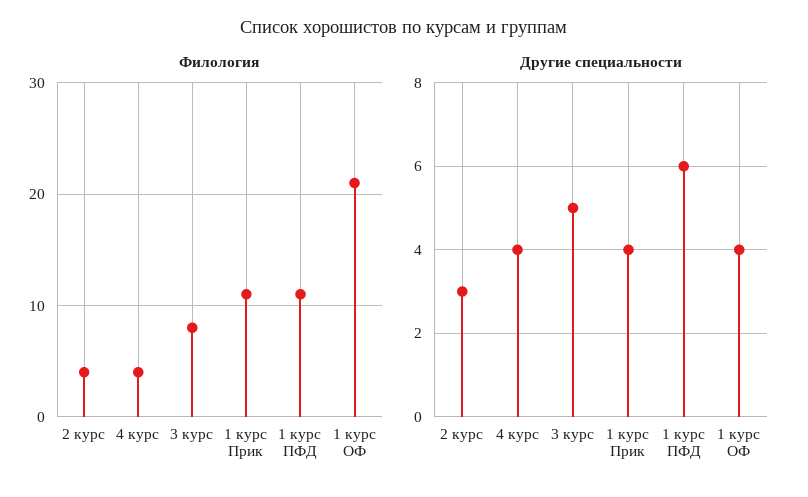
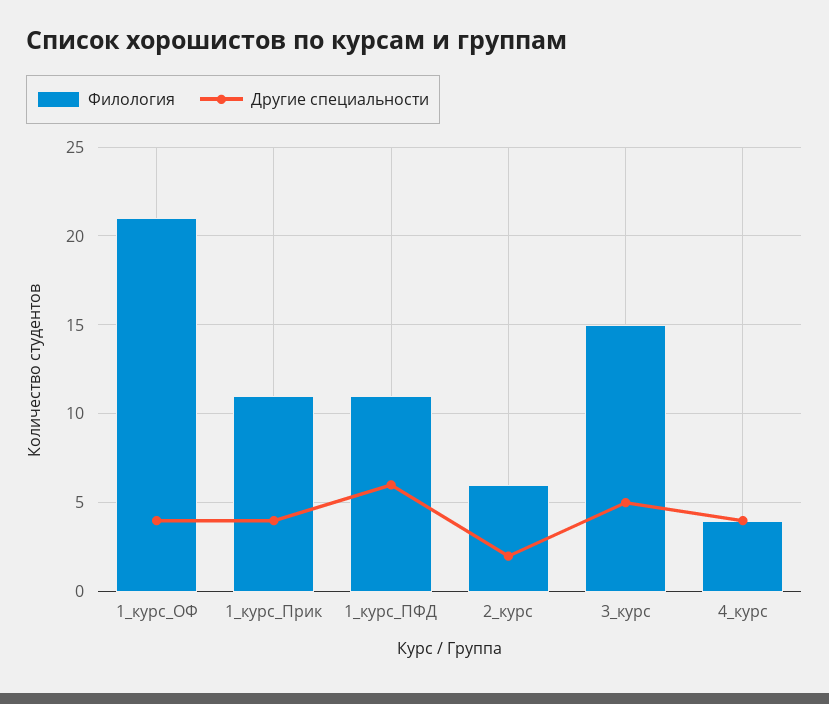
Филология, 2 курс: 4 -> 6
Филология, 3 курс: 8 -> 15
Другие специальности, 2 курс: 3 -> 2

